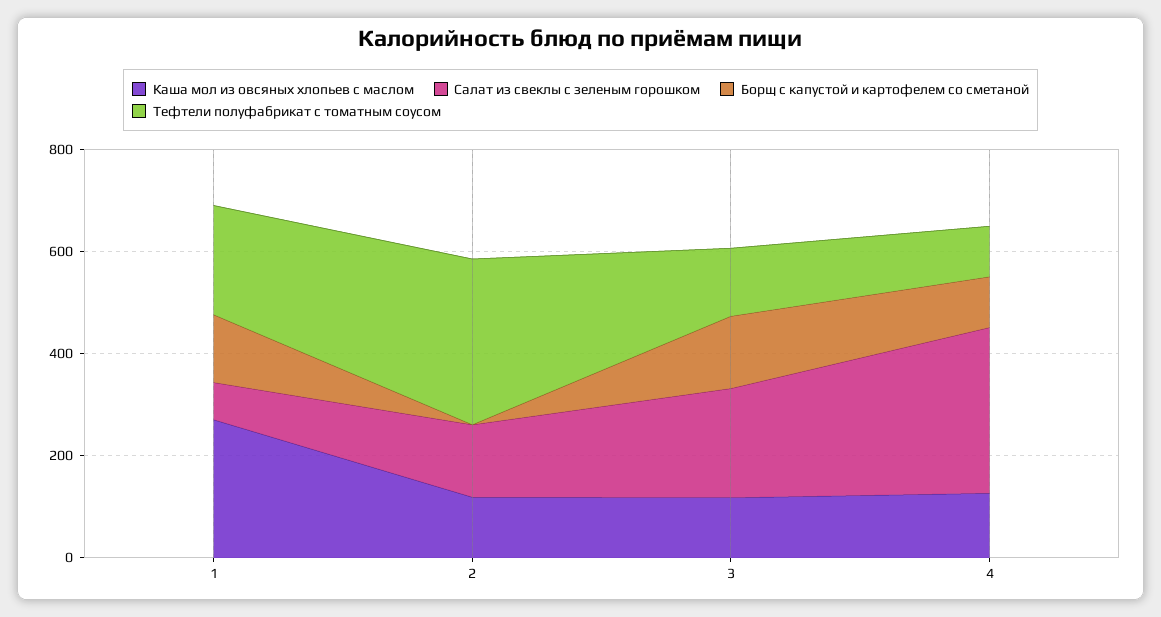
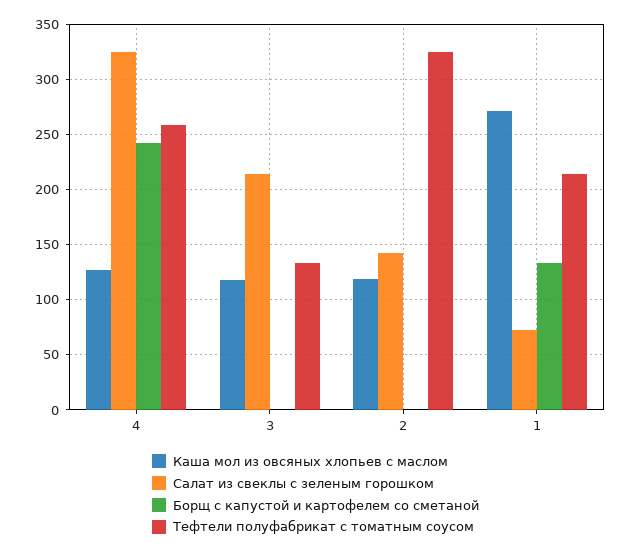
Борщ с капустой и картофелем со сметаной, 3: 150 -> 0
Борщ с капустой и картофелем со сметаной, 4: 100 -> 240
Тефтели полуфабрикат с томатным соусом, 4: 100 -> 260

